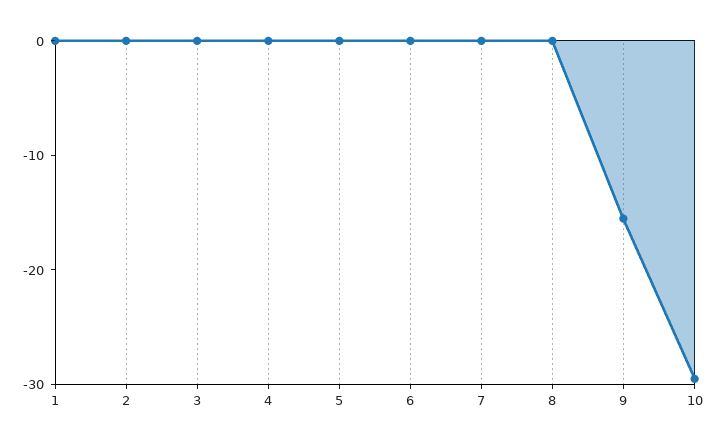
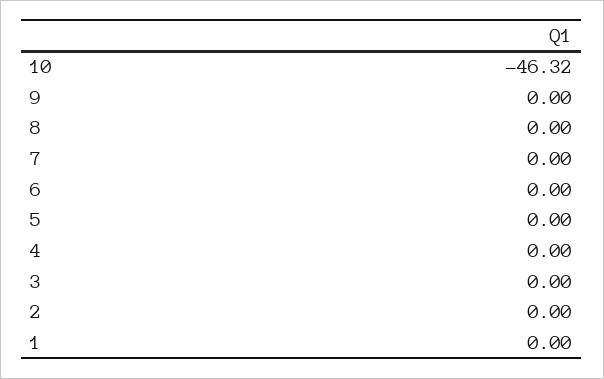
9: -16 -> 0
10: -30 -> -46.32

